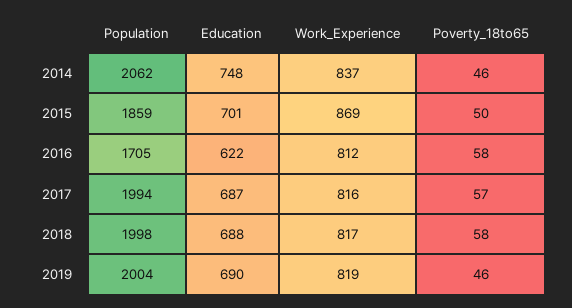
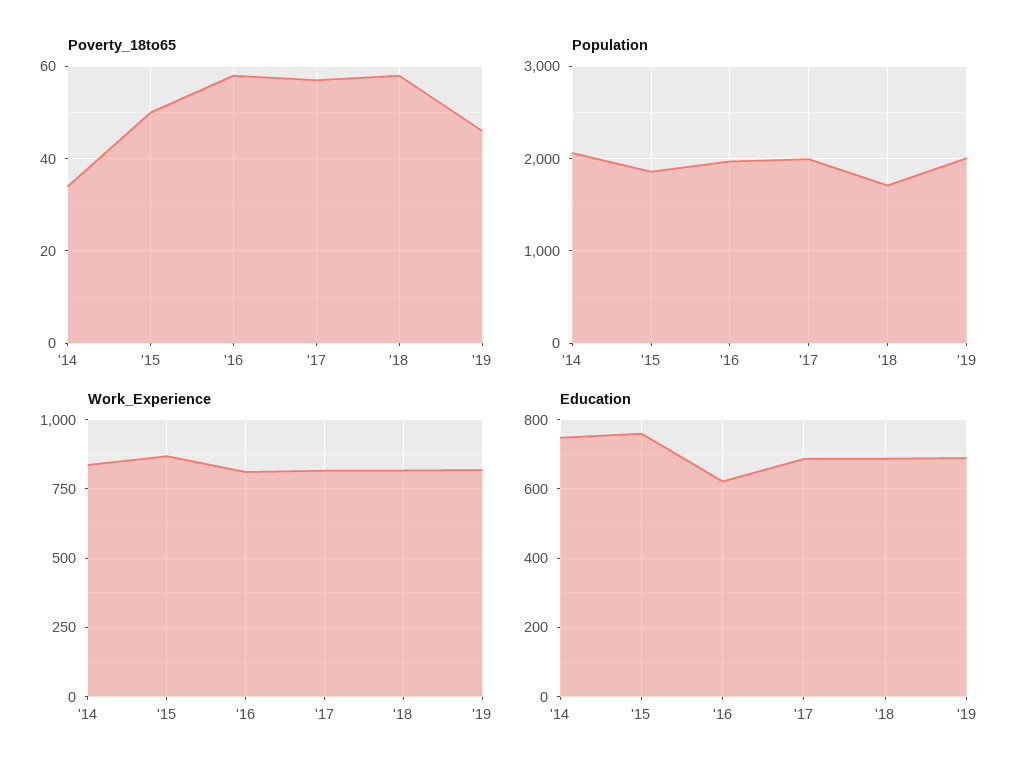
Poverty_18to65, 2014: 46 -> 35
Education, 2015: 701 -> 760
Population, 2016: 1705 -> 2000
Population, 2018: 1998 -> 1700

